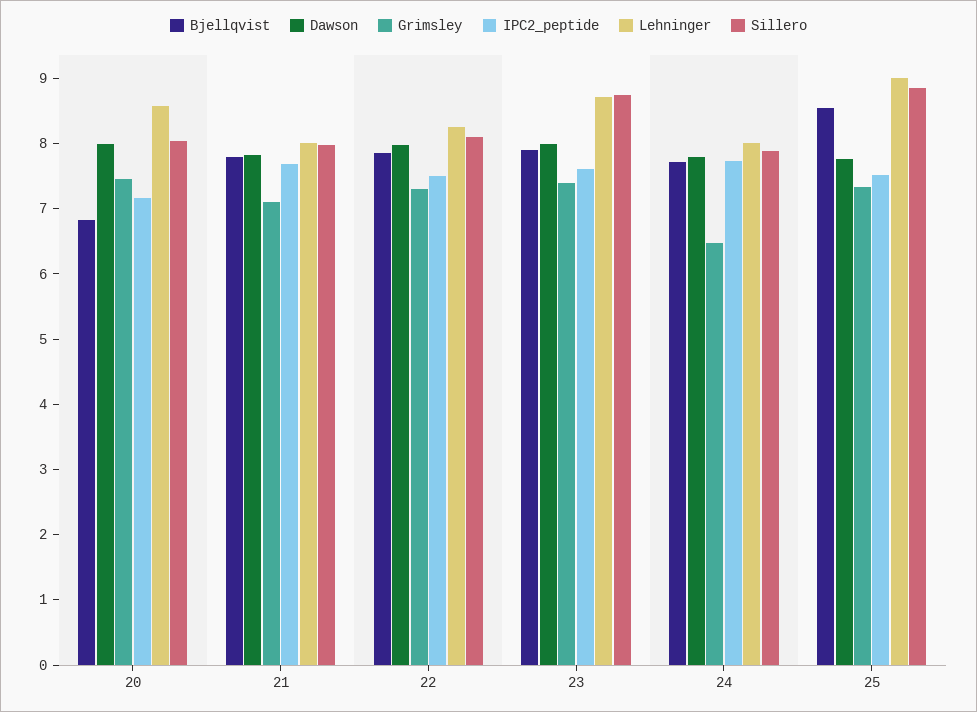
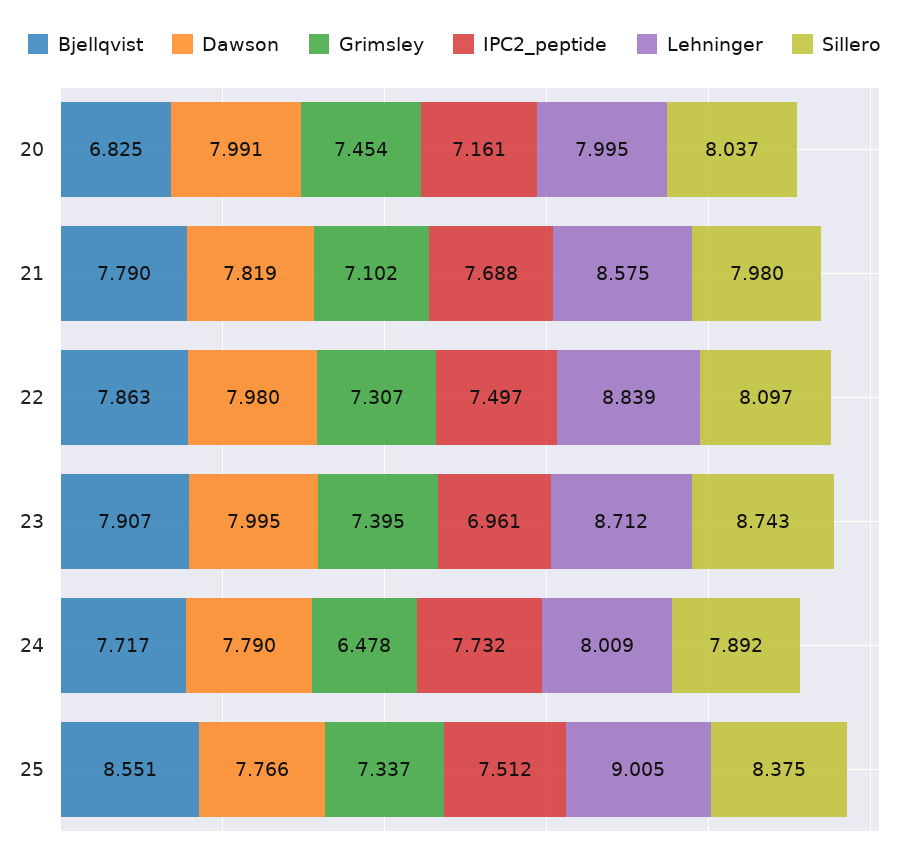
Lehninger, 20: 8.6 -> 7.995
Lehninger, 21: 8 -> 8.575
Lehninger, 22: 8.2 -> 8.839
IPC2_peptide, 23: 7.6 -> 6.961
Sillero, 25: 8.8 -> 8.375

